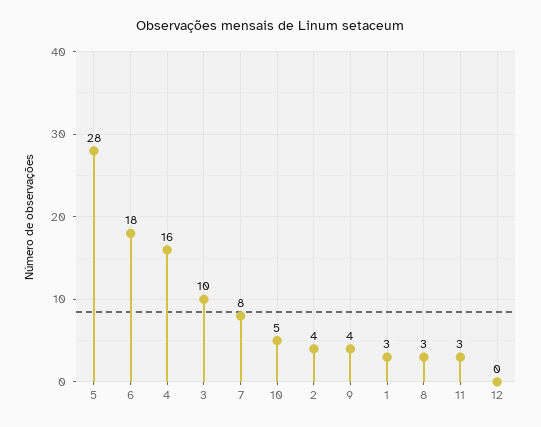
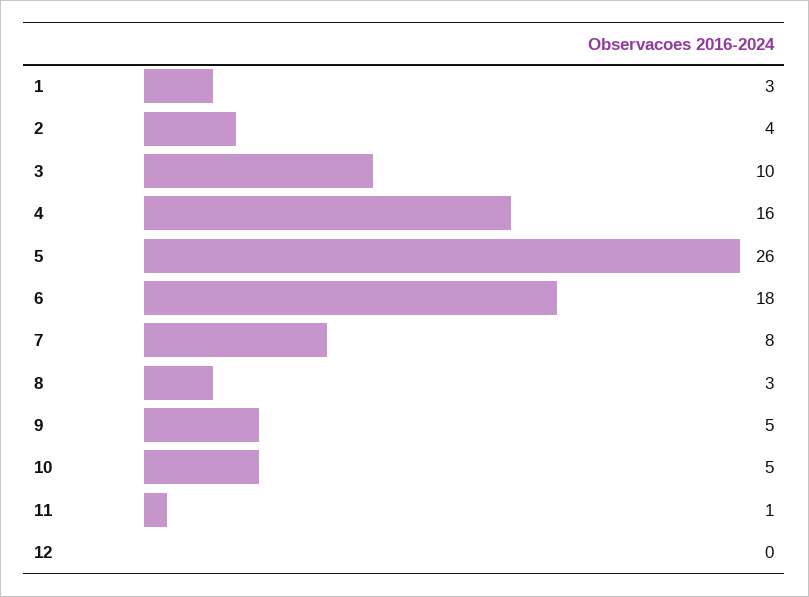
5: 28 -> 26
9: 4 -> 5
11: 3 -> 1

